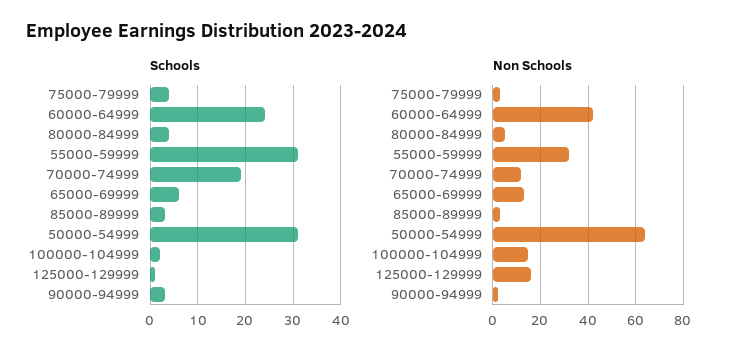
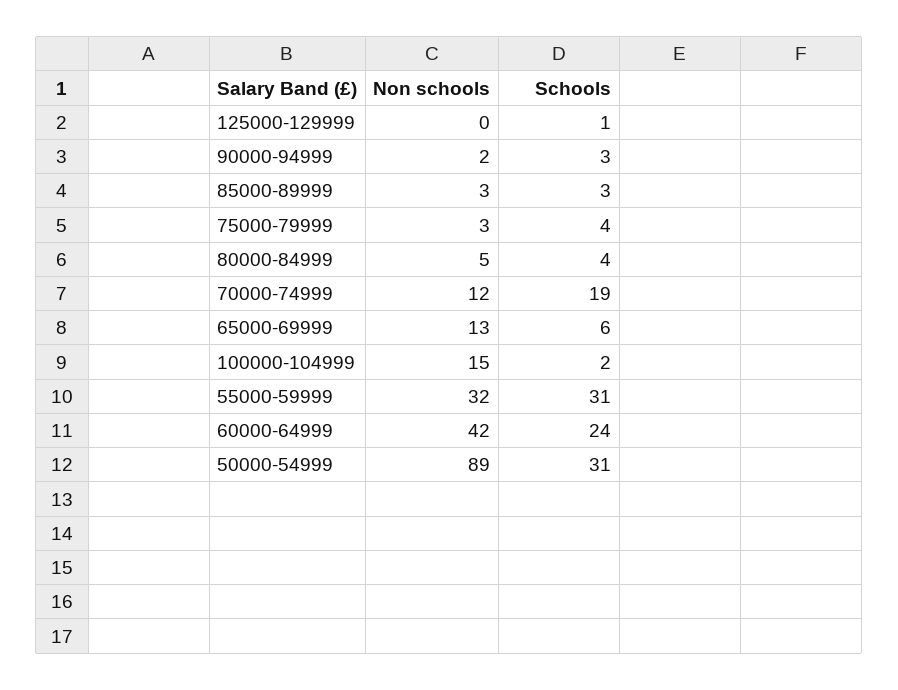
Non Schools, 50000-54999: 65 -> 89
Non Schools, 125000-129999: 15 -> 0

